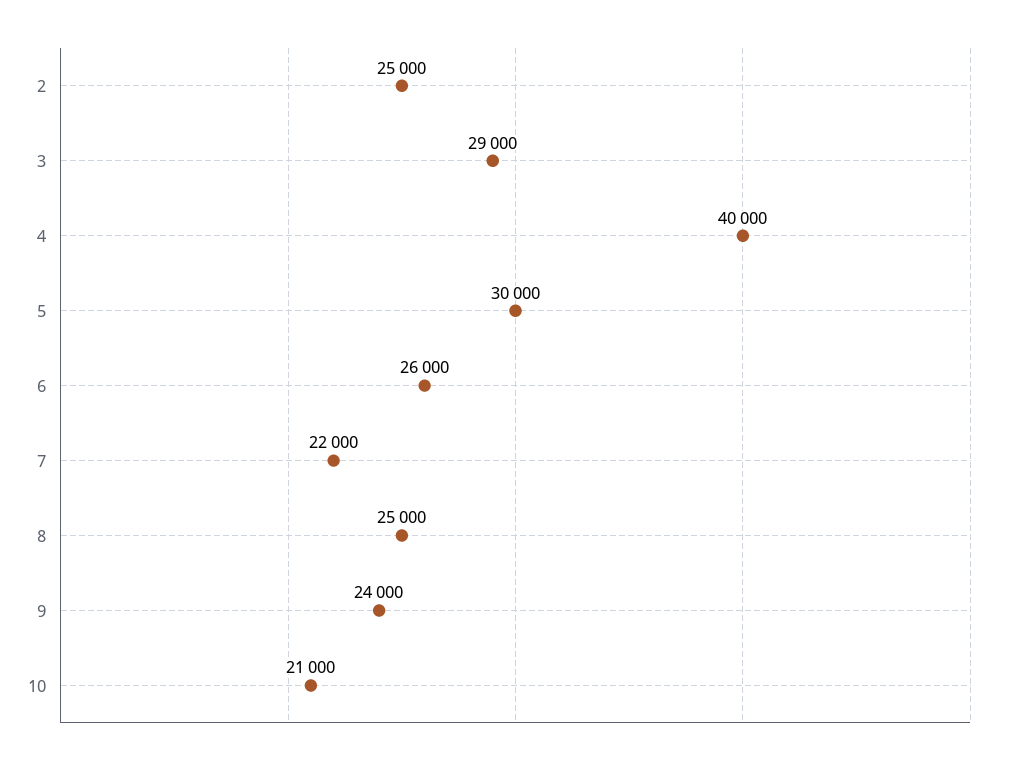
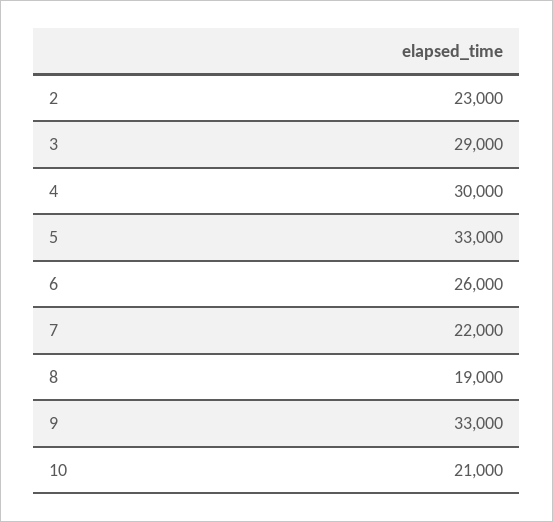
2: 25000 -> 23000
4: 40000 -> 30000
5: 30000 -> 33000
8: 25000 -> 19000
9: 24000 -> 33000

